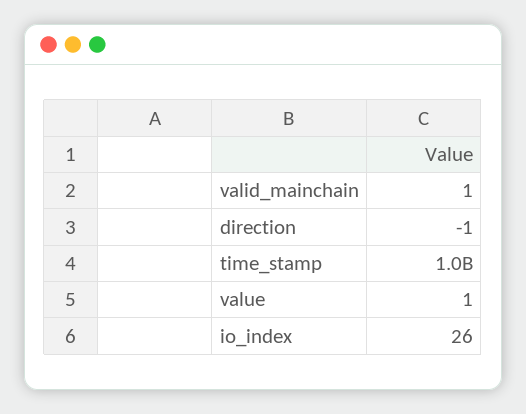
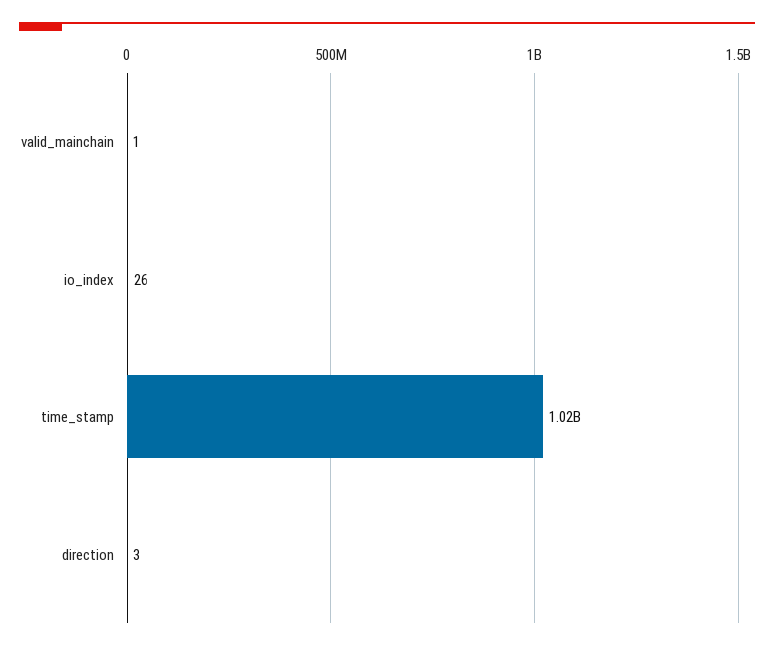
direction: -1 -> 3
value: 1 -> none

